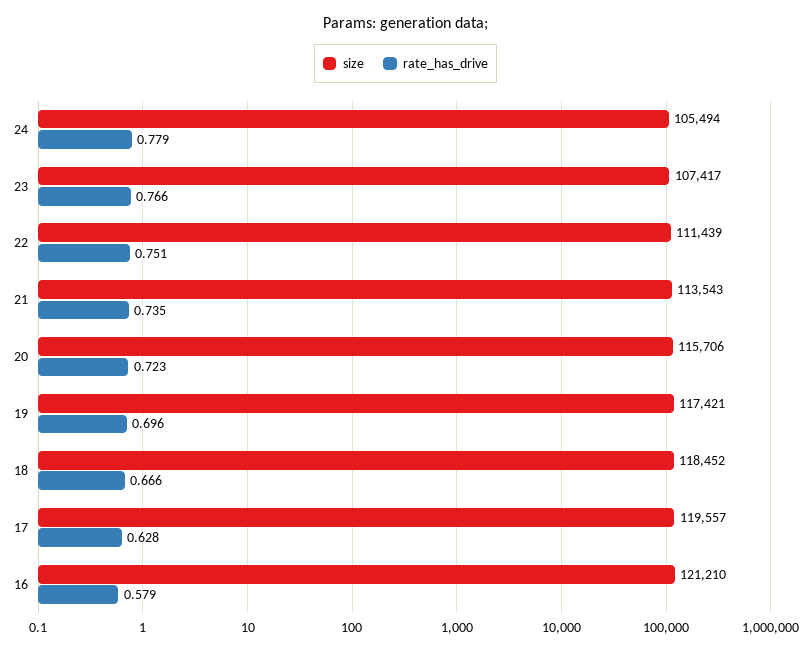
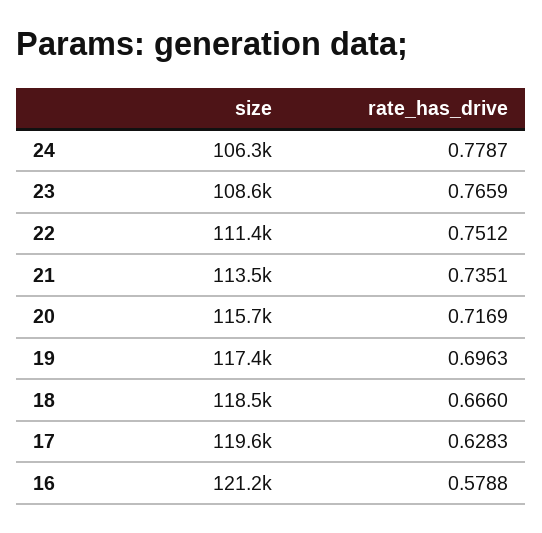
size, 24: 105494 -> 106300
size, 23: 107417 -> 108600
rate_has_drive, 20: 0.723 -> 0.7169

